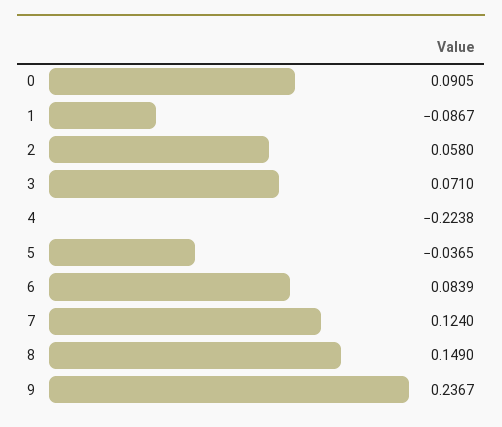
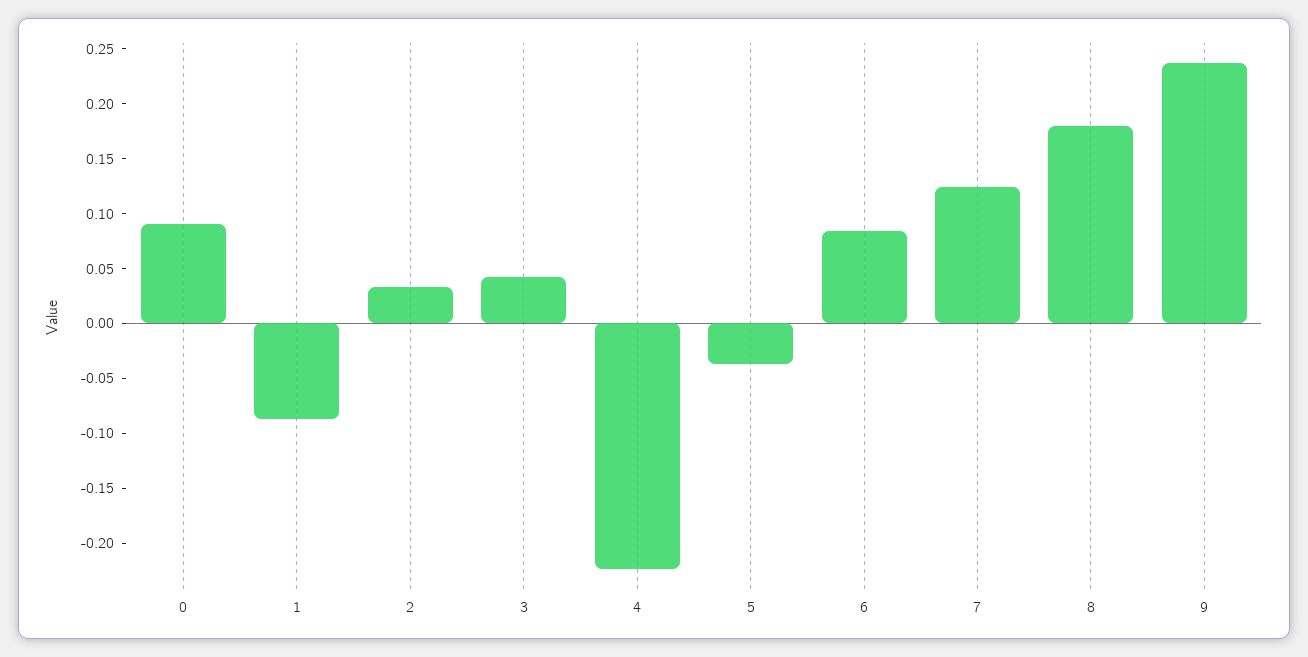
2: 0.058 -> 0.03
3: 0.071 -> 0.04
8: 0.149 -> 0.18

